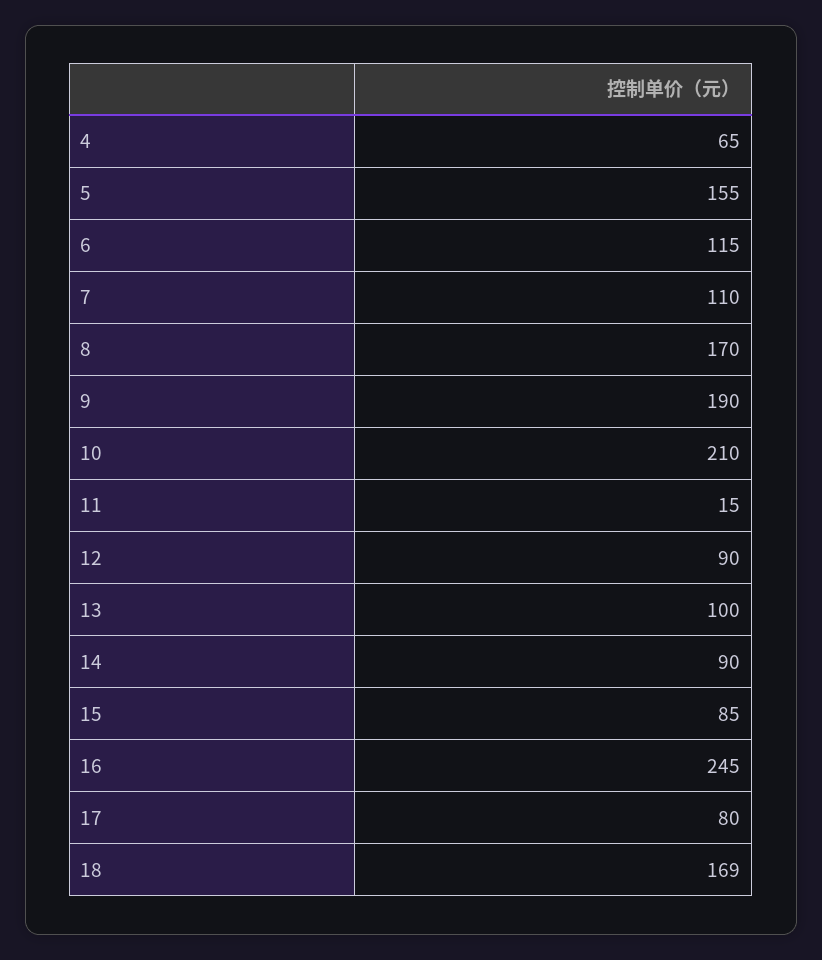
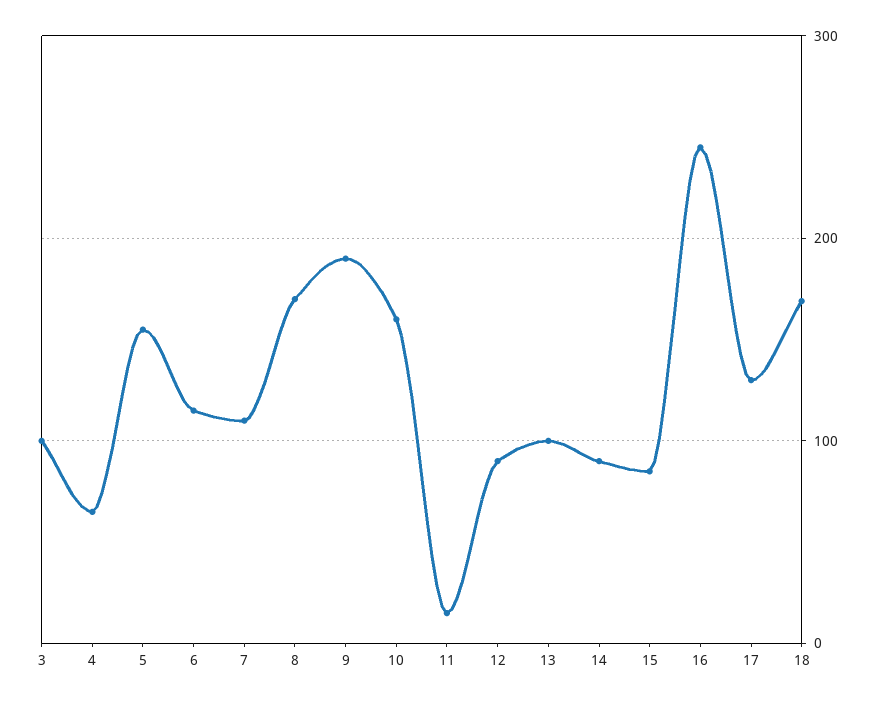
10: 210 -> 160
17: 80 -> 130
3: none -> 100

